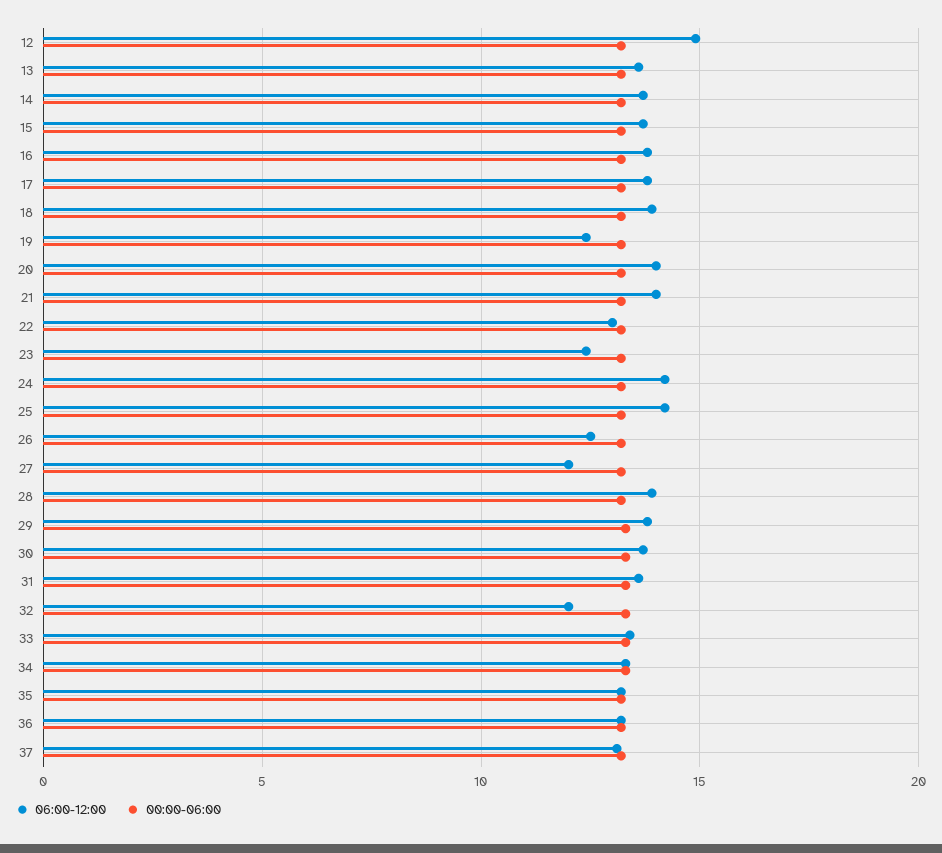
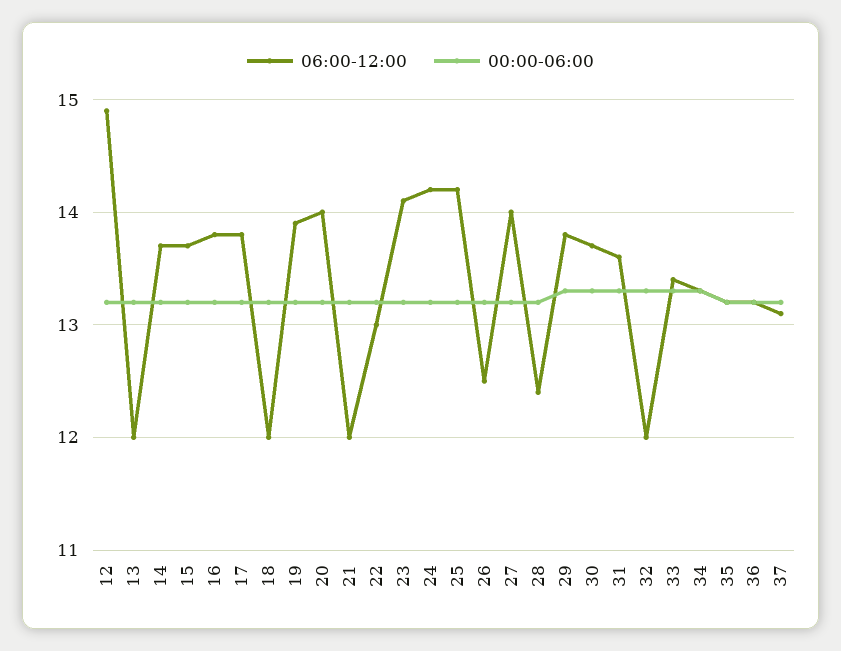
06:00-12:00, 13: 13.5 -> 12
06:00-12:00, 18: 14 -> 12
06:00-12:00, 19: 12.5 -> 13.9
06:00-12:00, 21: 14 -> 12
06:00-12:00, 23: 12.5 -> 14.1
06:00-12:00, 27: 12 -> 14
06:00-12:00, 28: 14 -> 12.4

